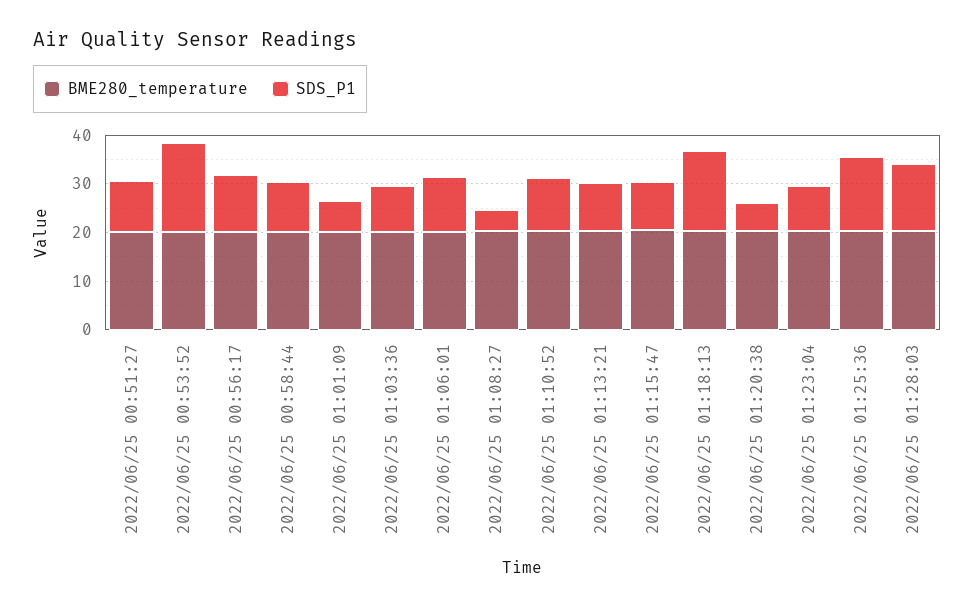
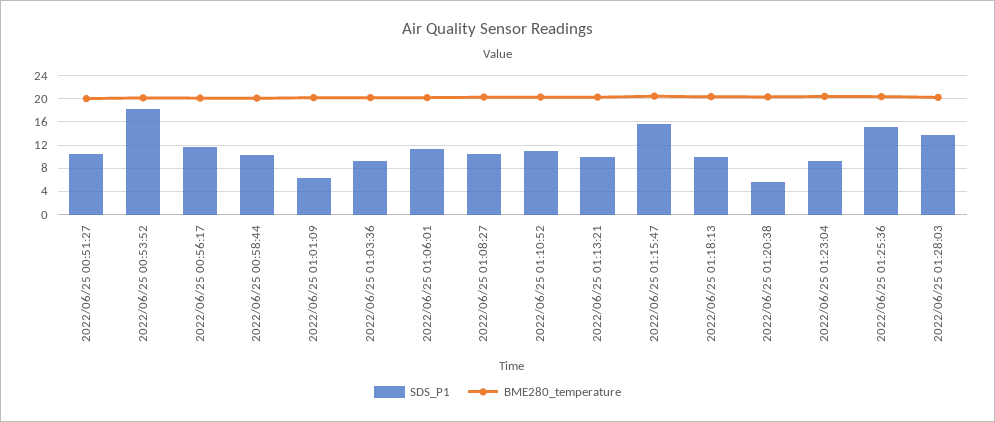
SDS_P1, 2022/06/25 01:08:27: 4 -> 10
SDS_P1, 2022/06/25 01:15:47: 10 -> 16
SDS_P1, 2022/06/25 01:18:13: 16 -> 10

